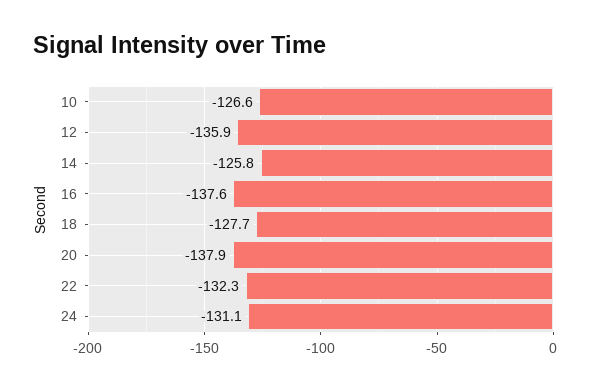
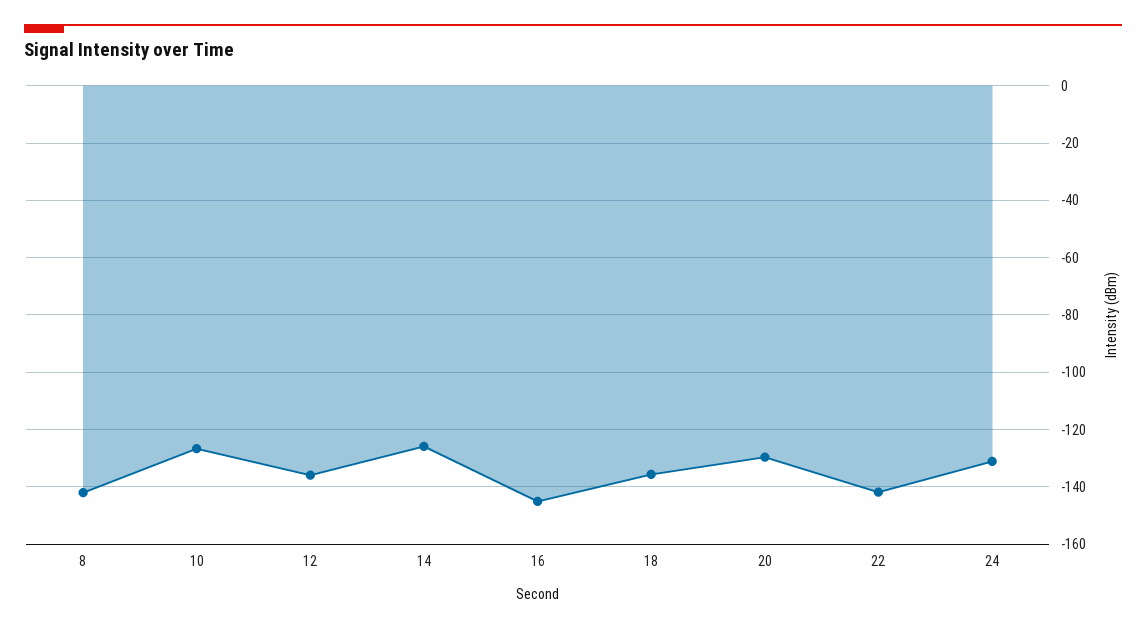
16: -137.6 -> -145
18: -127.7 -> -135
20: -137.9 -> -130
22: -132.3 -> -142.5
8: none -> -142.5

